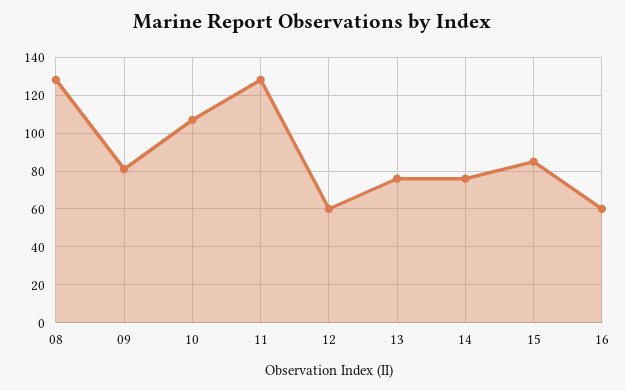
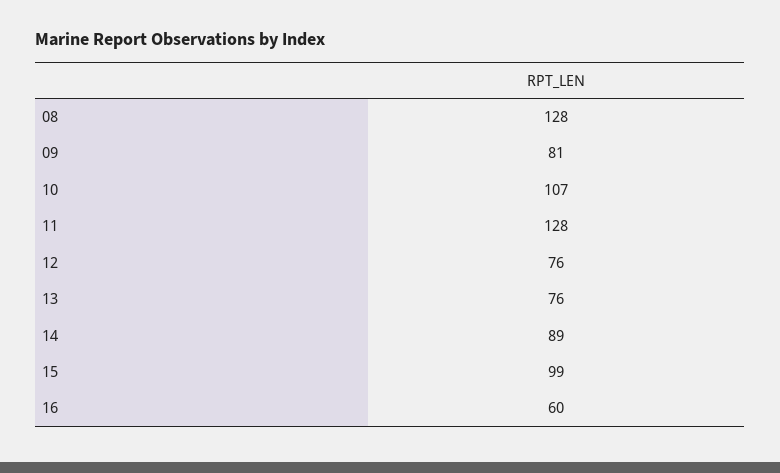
12: 60 -> 76
14: 75 -> 89
15: 85 -> 99

